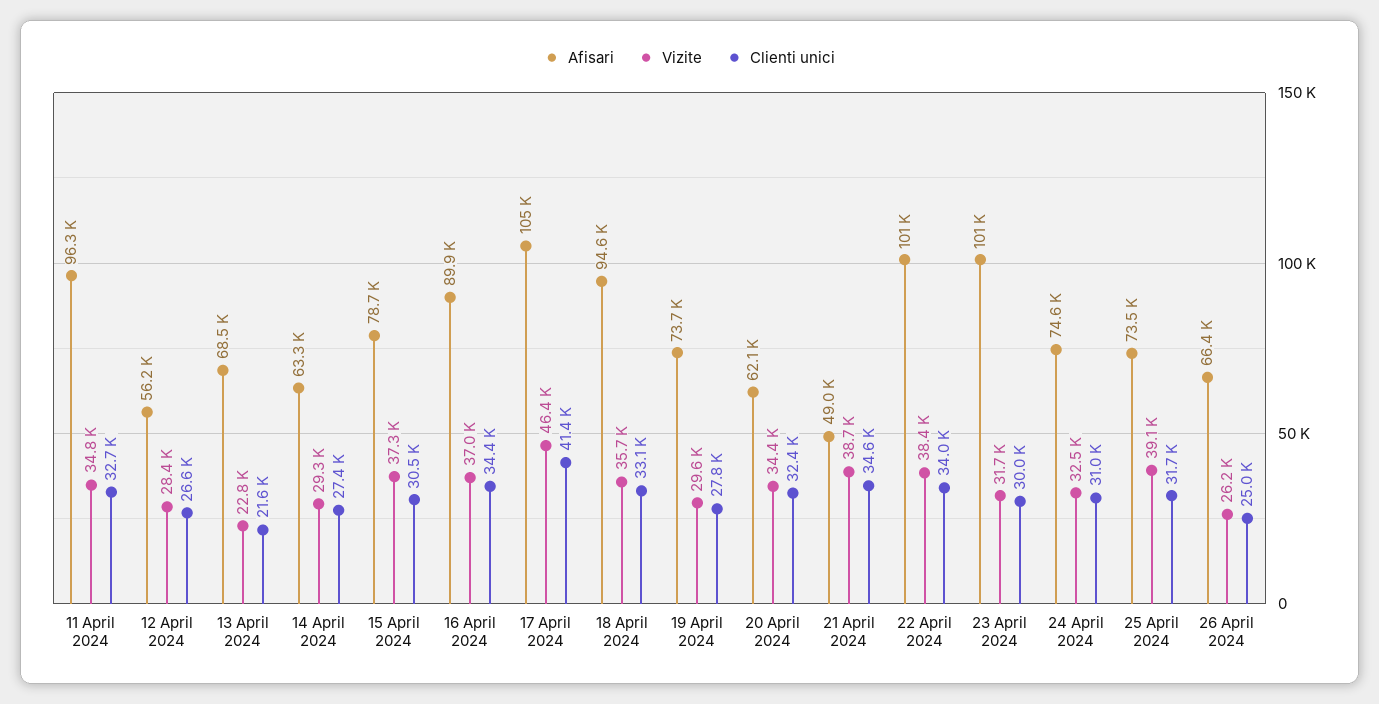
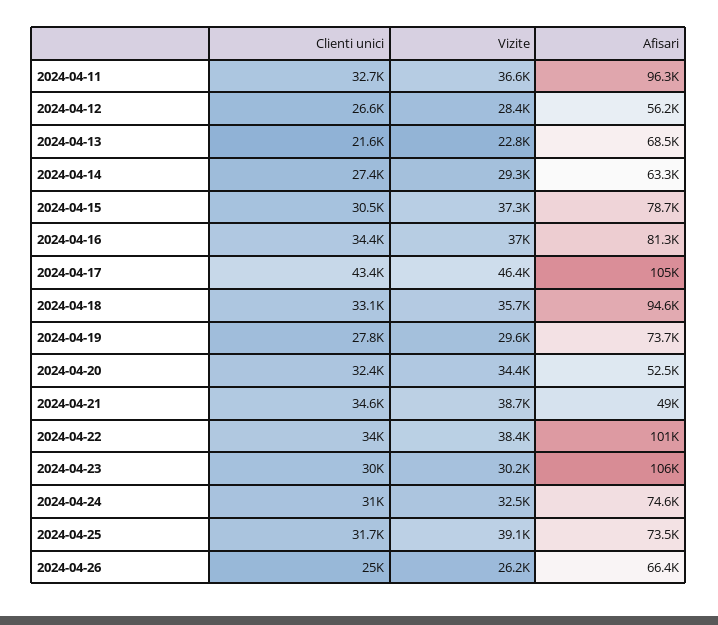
Vizite, 11 April 2024: 34800 -> 36600
Afisari, 16 April 2024: 89900 -> 81300
Clienti unici, 17 April 2024: 41400 -> 43400
Afisari, 20 April 2024: 62100 -> 52500
Afisari, 23 April 2024: 101000 -> 106000
Vizite, 23 April 2024: 31700 -> 30200

